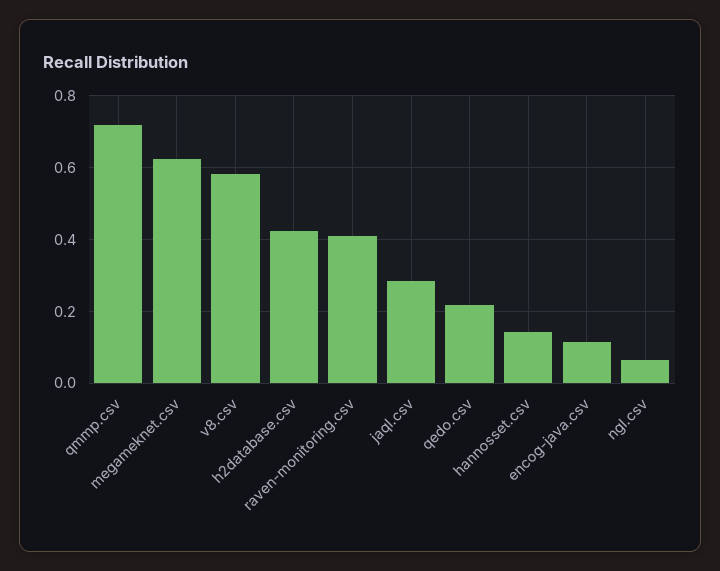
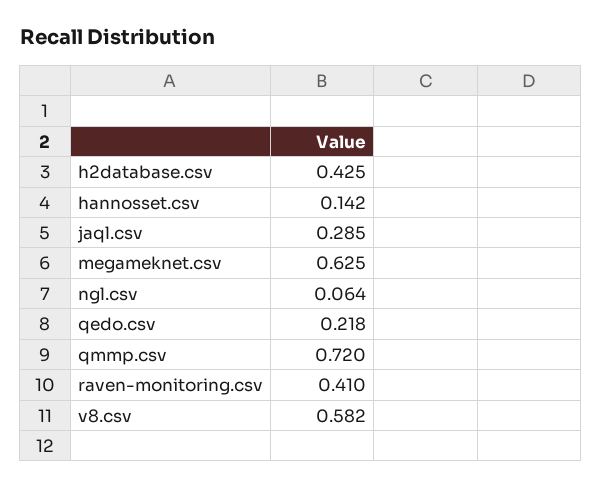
encog-java.csv: 0.12 -> none

